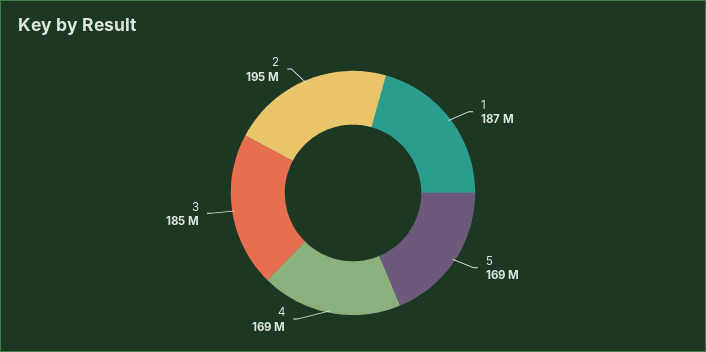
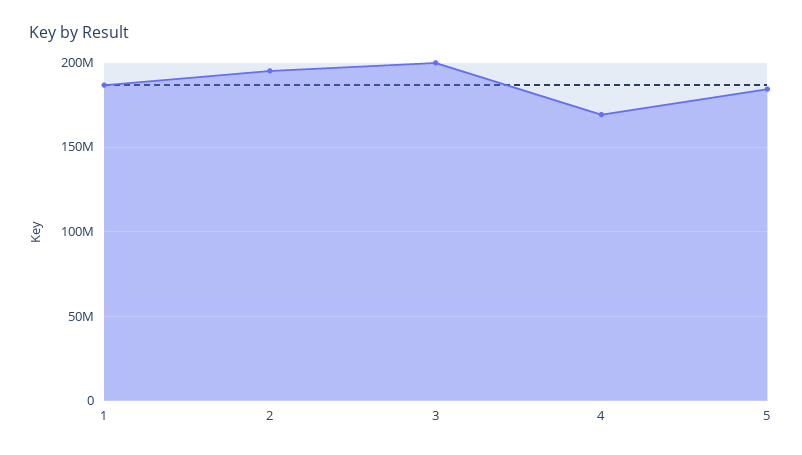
5: 169000000 -> 185000000
3: 185000000 -> 200000000

